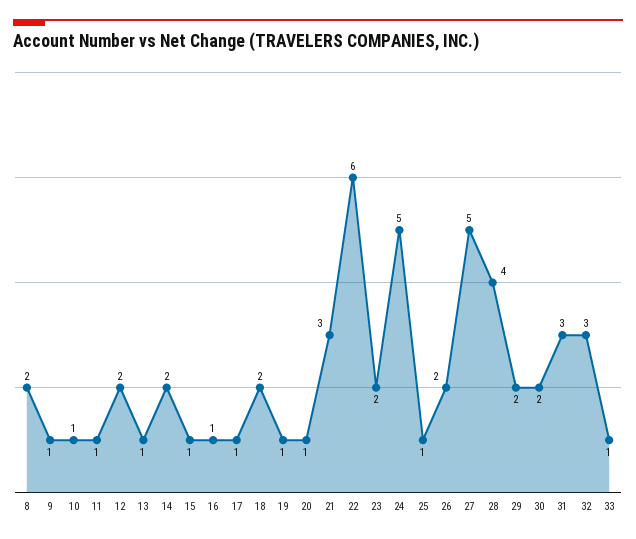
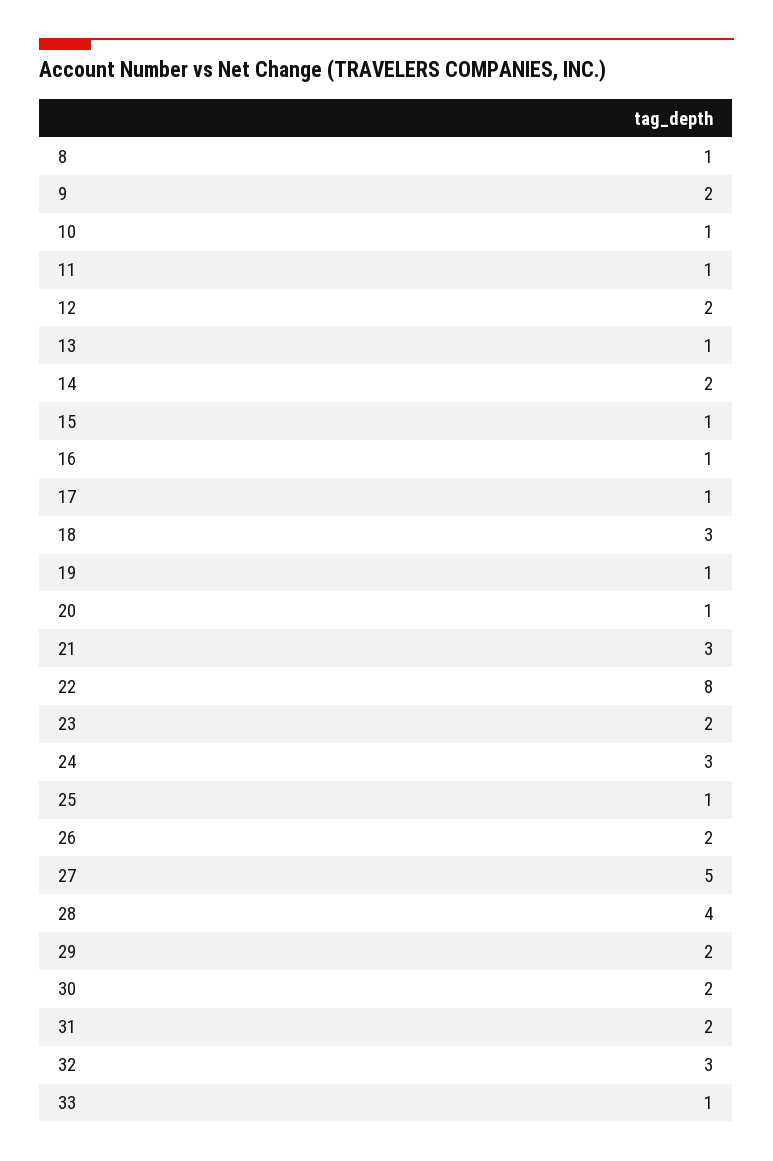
8: 2 -> 1
9: 1 -> 2
18: 2 -> 3
22: 6 -> 8
24: 5 -> 3
31: 3 -> 2

